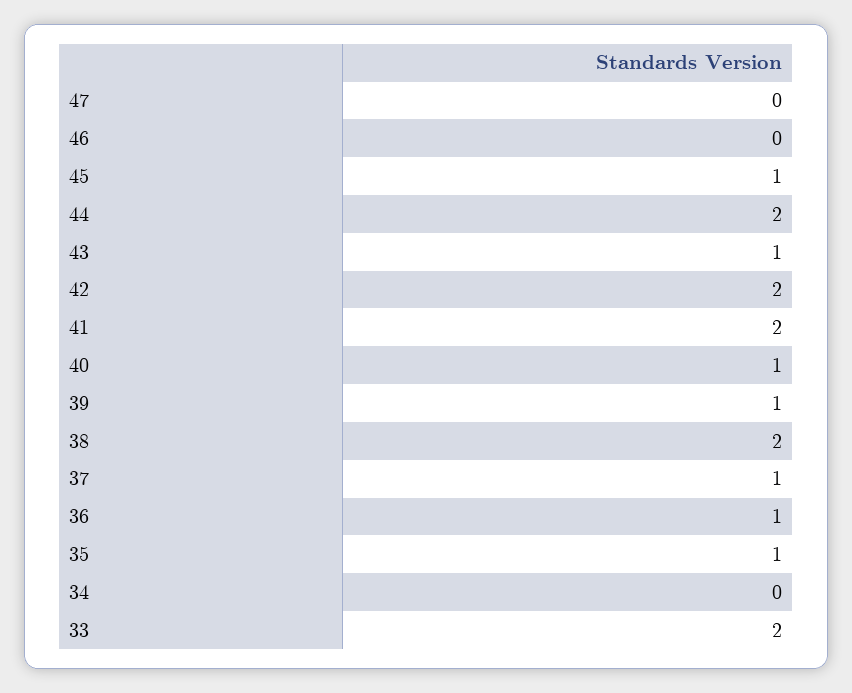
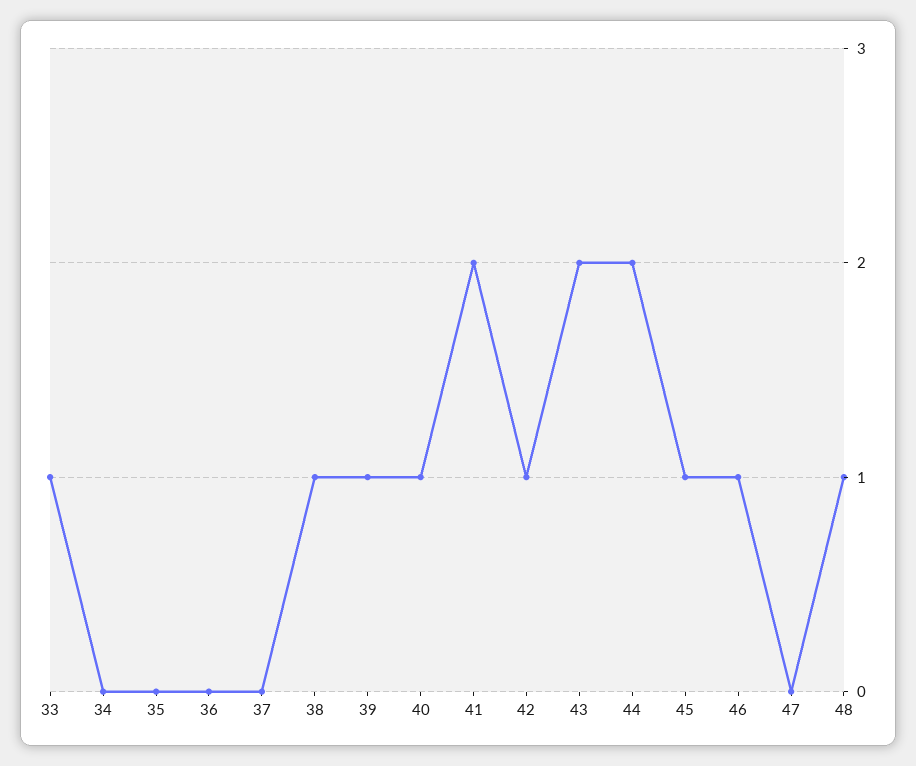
46: 0 -> 1
43: 1 -> 2
42: 2 -> 1
38: 2 -> 1
37: 1 -> 0
36: 1 -> 0
35: 1 -> 0
33: 2 -> 1
48: none -> 1

